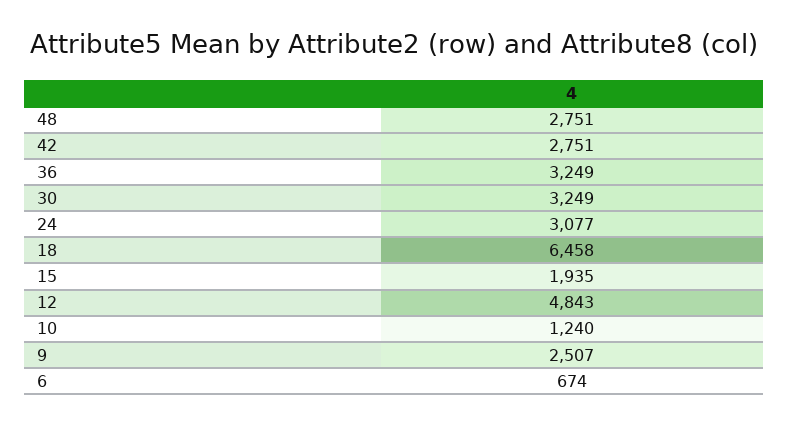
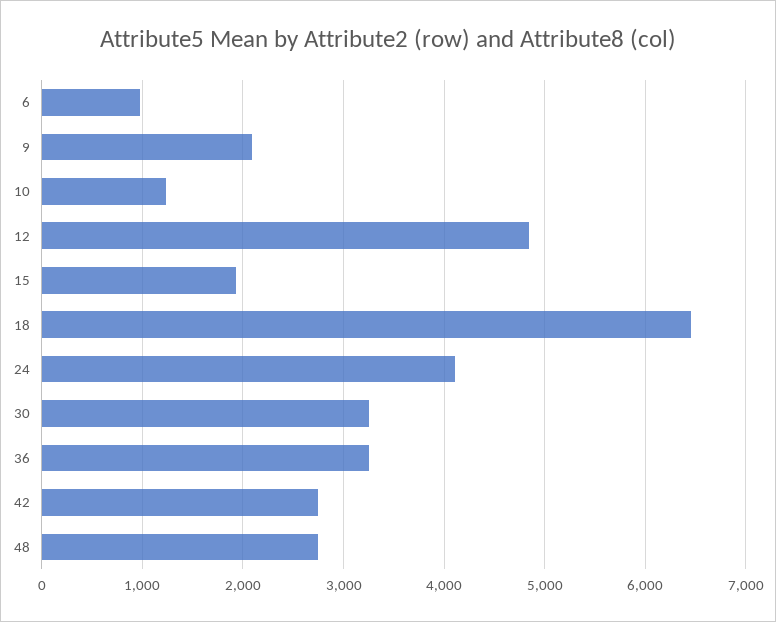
24: 3077 -> 4100
9: 2507 -> 2100
6: 674 -> 1000

